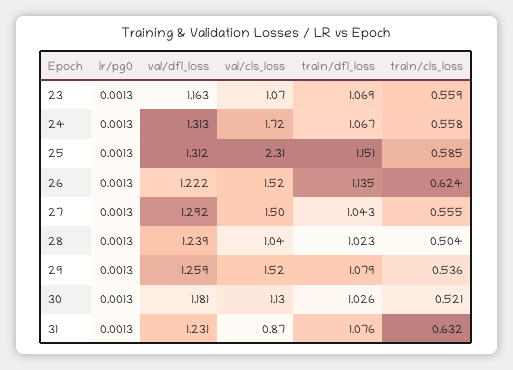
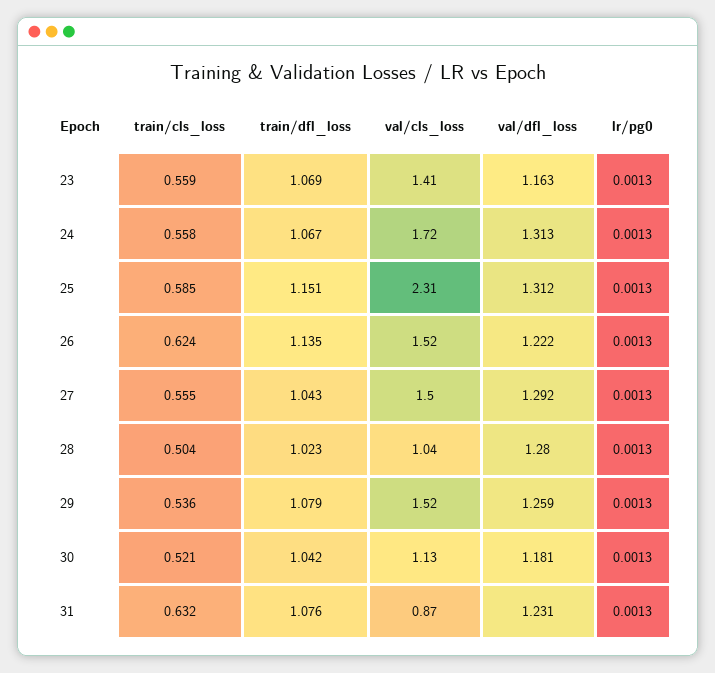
val/cls_loss, 23: 1.07 -> 1.41
val/dfl_loss, 28: 1.239 -> 1.28
train/dfl_loss, 30: 1.026 -> 1.042

